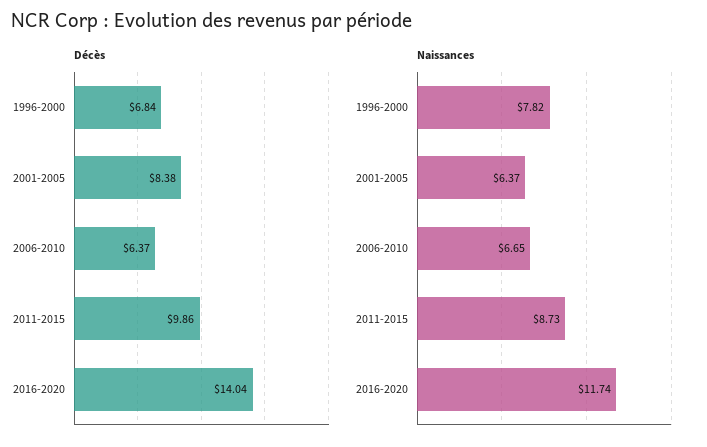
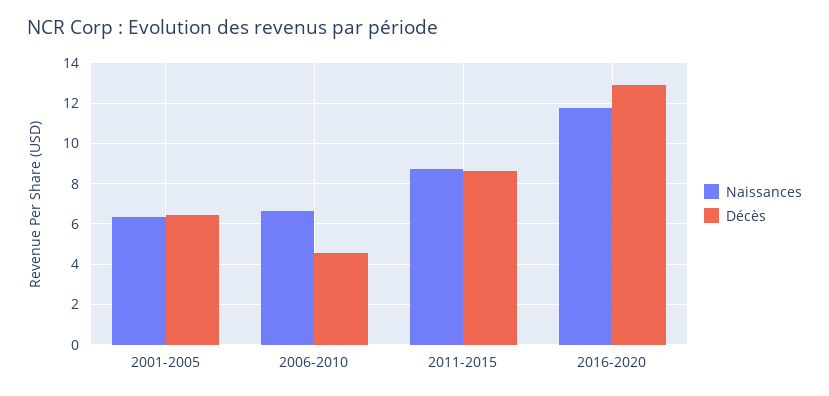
Décès, 1996-2000: 6.84 -> none
Décès, 2001-2005: 8.38 -> 6.5
Décès, 2006-2010: 6.37 -> 4.5
Décès, 2011-2015: 9.86 -> 8.5
Décès, 2016-2020: 14.04 -> 13
Naissances, 1996-2000: 7.82 -> none

